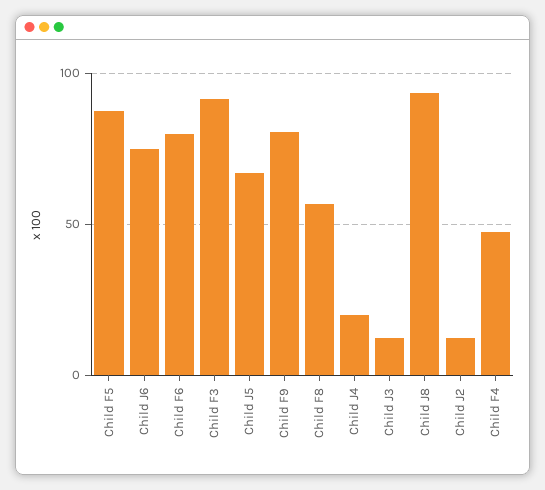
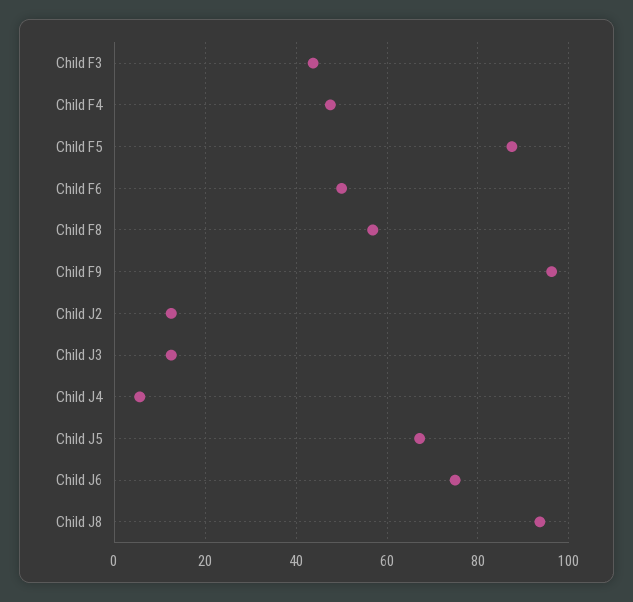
Child F6: 80 -> 50
Child F3: 90 -> 44
Child F9: 80 -> 96
Child J4: 20 -> 6

